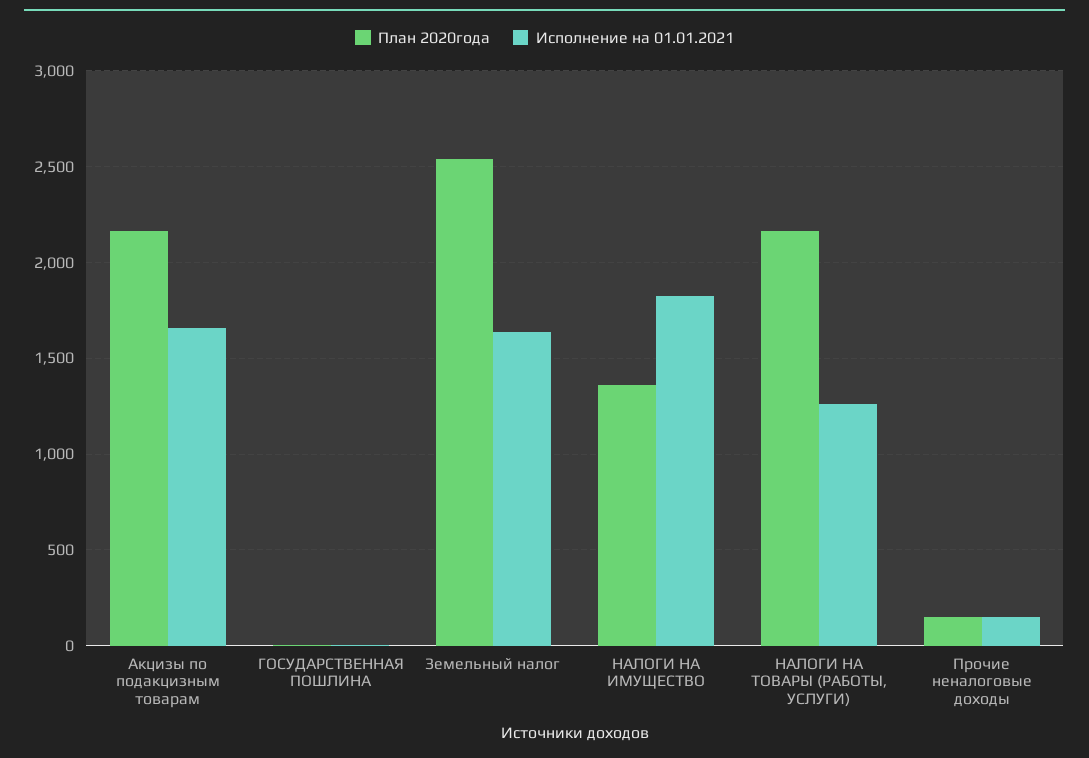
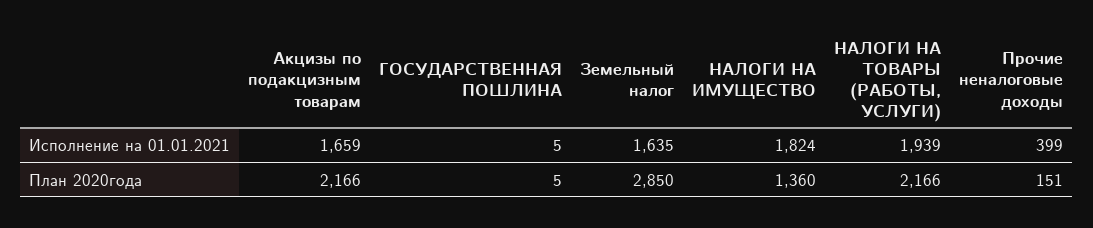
План 2020года, Земельный налог: 2550 -> 2850
Исполнение на 01.01.2021, НАЛОГИ НА ТОВАРЫ (РАБОТЫ, УСЛУГИ): 1250 -> 1939
Исполнение на 01.01.2021, Прочие неналоговые доходы: 150 -> 399

